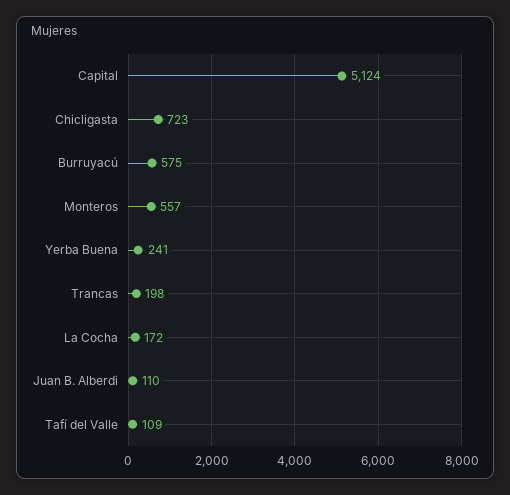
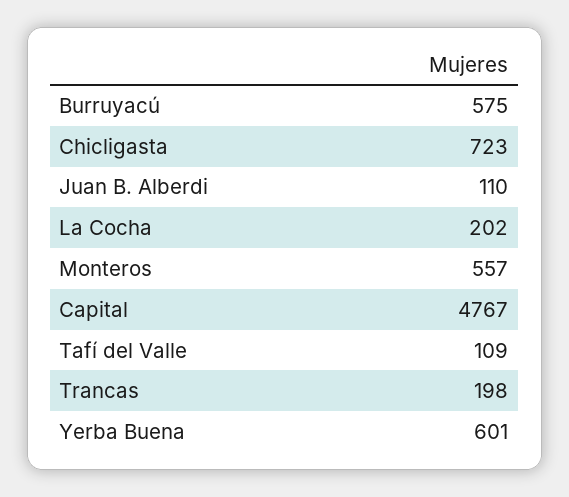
Capital: 5124 -> 4767
Yerba Buena: 241 -> 601
La Cocha: 172 -> 202

